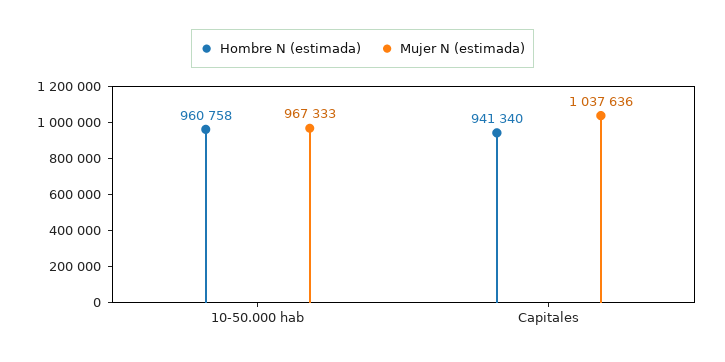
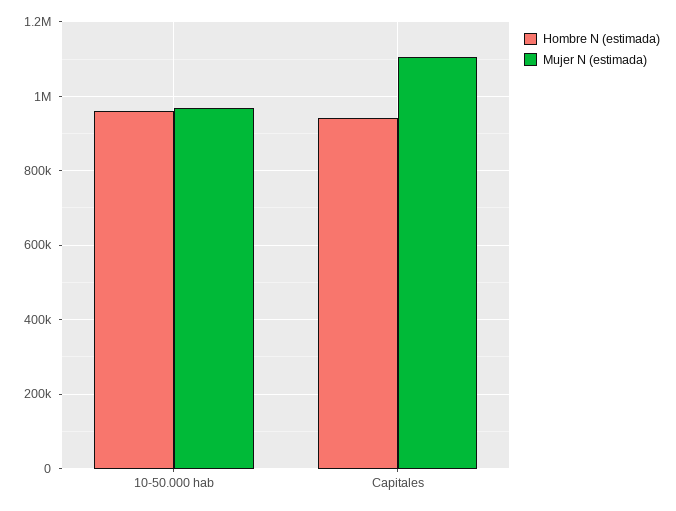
Mujer N (estimada), Capitales: 1037636 -> 1100000

